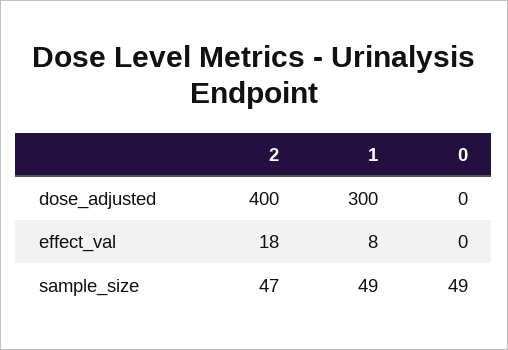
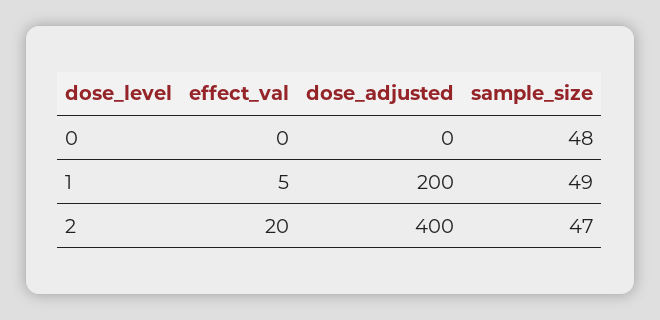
1, dose_adjusted: 300 -> 200
2, effect_val: 18 -> 20
1, effect_val: 8 -> 5
0, sample_size: 49 -> 48

